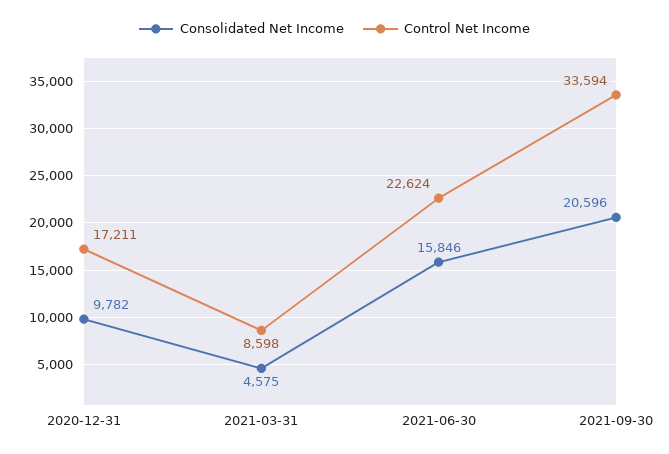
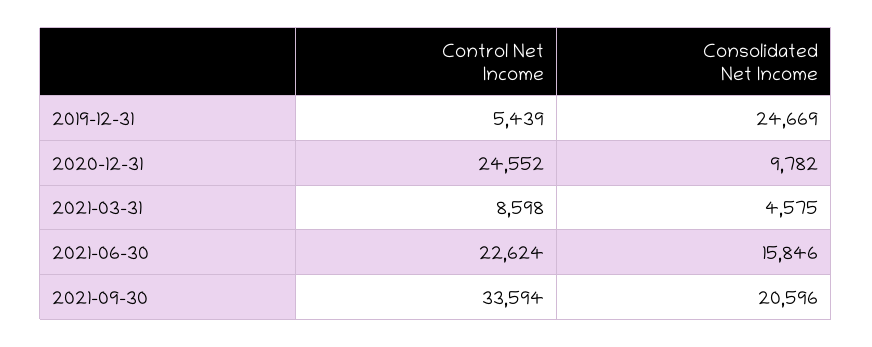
Control Net Income, 2020-12-31: 17211 -> 24552
Control Net Income, 2019-12-31: none -> 5439
Consolidated Net Income, 2019-12-31: none -> 24669

